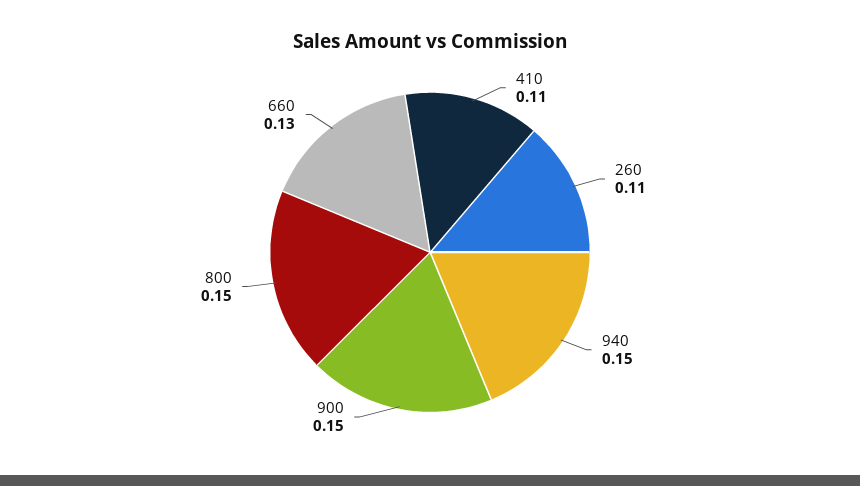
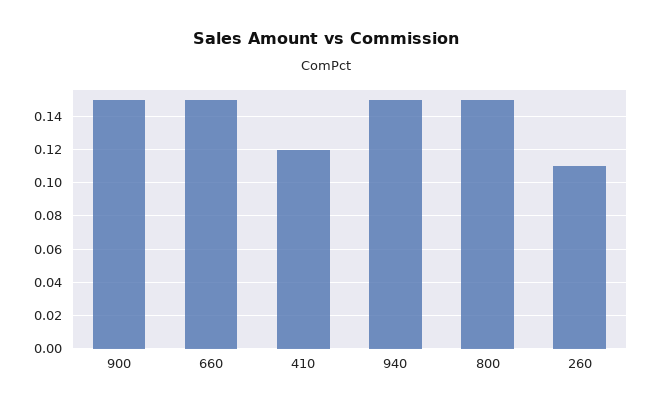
410: 0.11 -> 0.12
660: 0.13 -> 0.15

